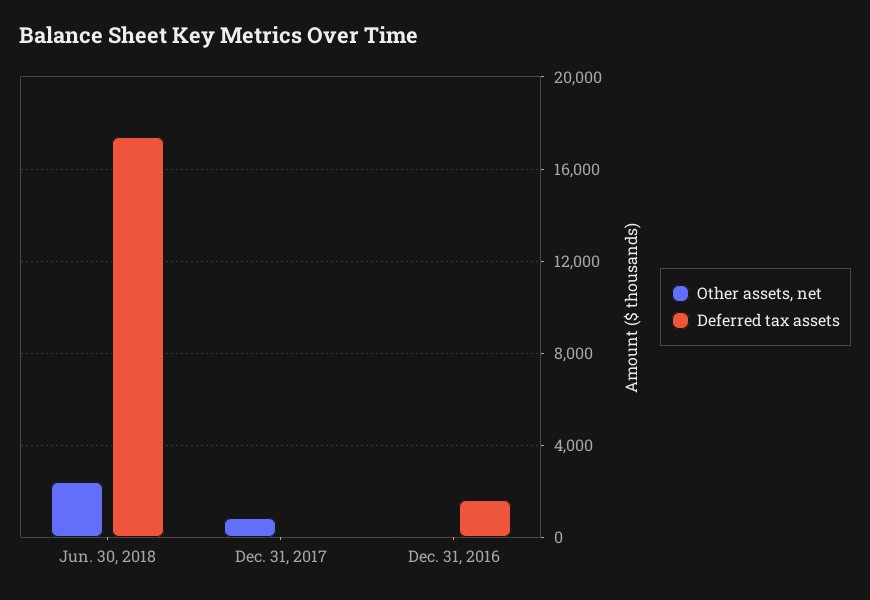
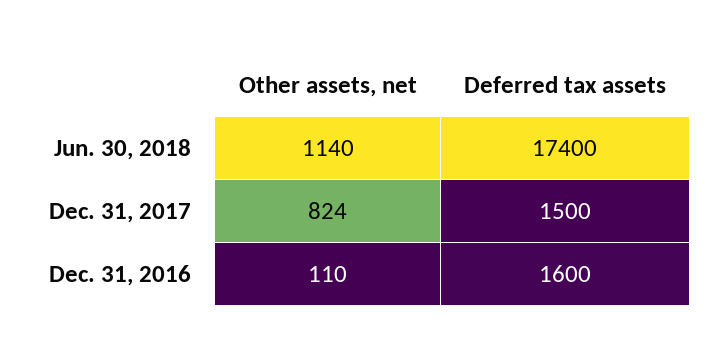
Other assets, net, Jun. 30, 2018: 2500 -> 1140
Deferred tax assets, Dec. 31, 2017: 0 -> 1500

